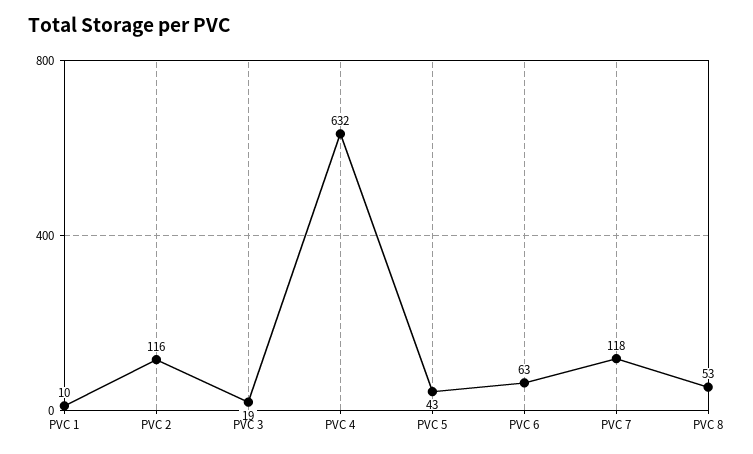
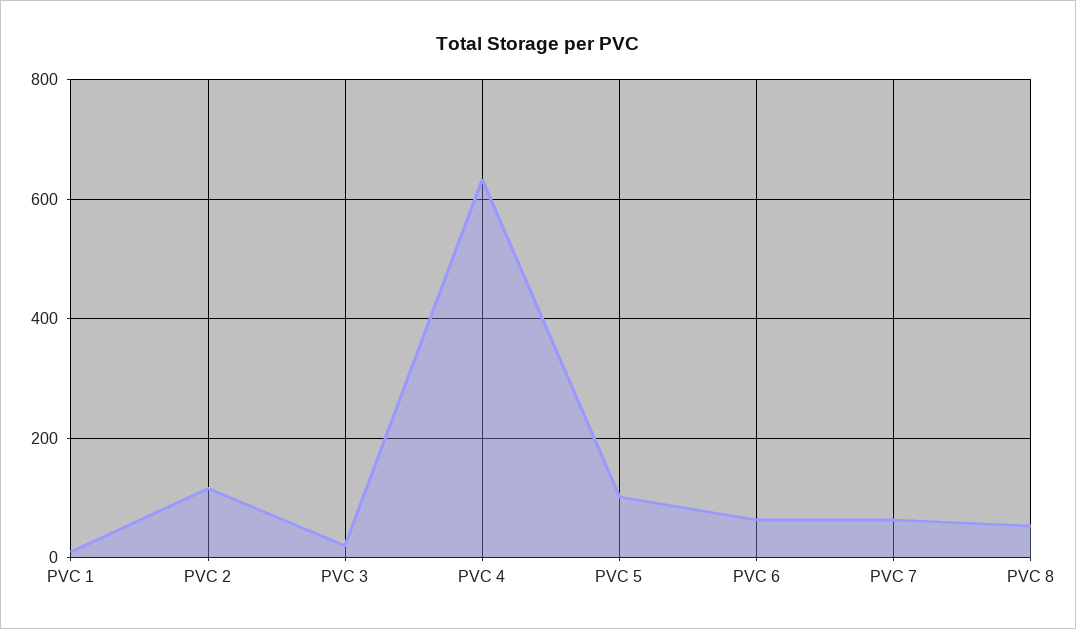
PVC 5: 43 -> 100
PVC 7: 118 -> 60

